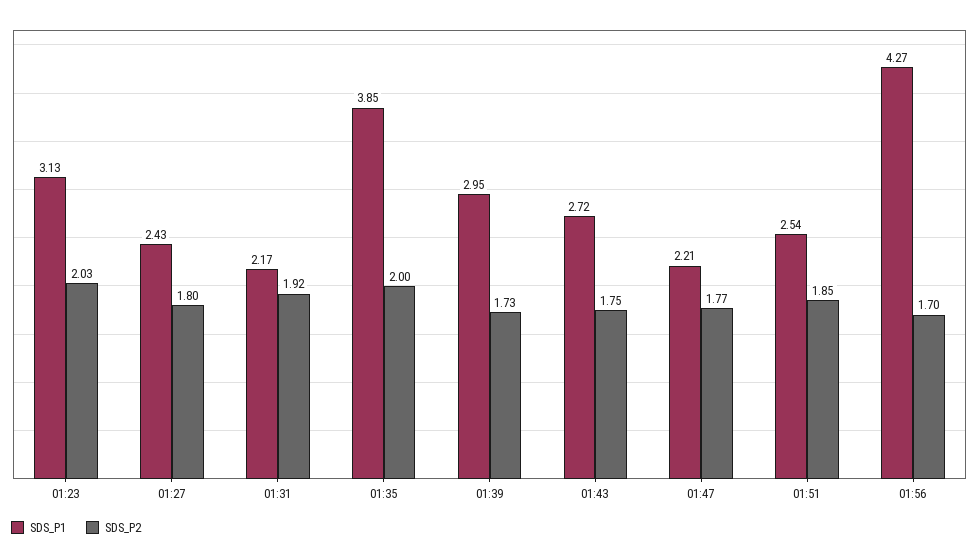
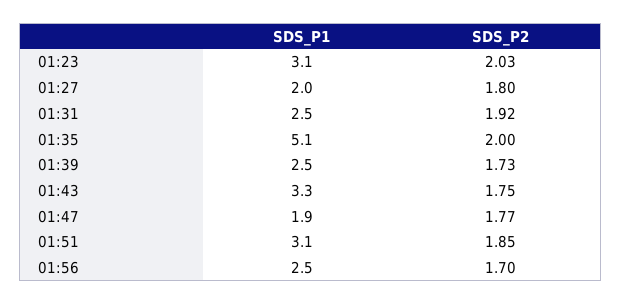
SDS_P1, 01:27: 2.43 -> 2
SDS_P1, 01:31: 2.17 -> 2.5
SDS_P1, 01:35: 3.85 -> 5.1
SDS_P1, 01:39: 2.95 -> 2.5
SDS_P1, 01:43: 2.72 -> 3.3
SDS_P1, 01:47: 2.21 -> 1.9
SDS_P1, 01:51: 2.54 -> 3.1
SDS_P1, 01:56: 4.27 -> 2.5

